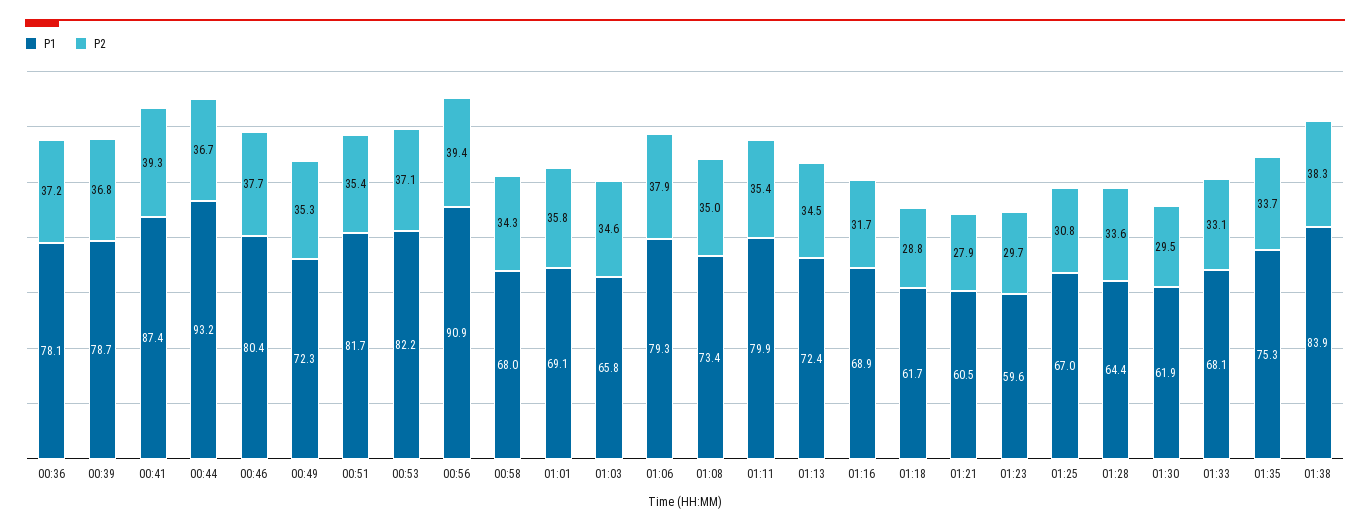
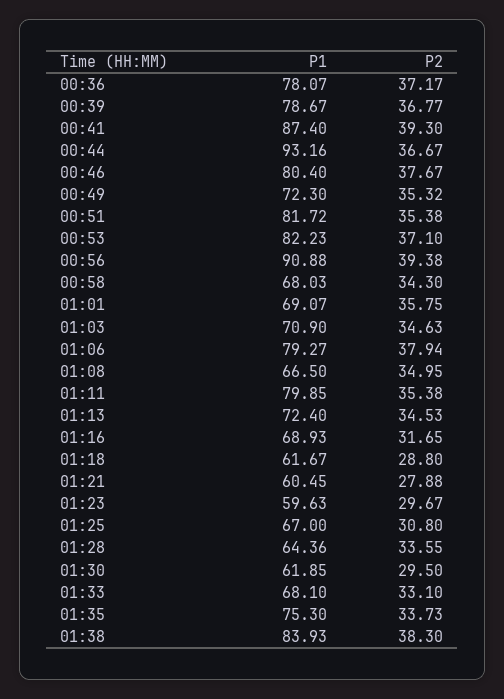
P1, 01:03: 65.8 -> 70.9
P1, 01:08: 73.4 -> 66.5

